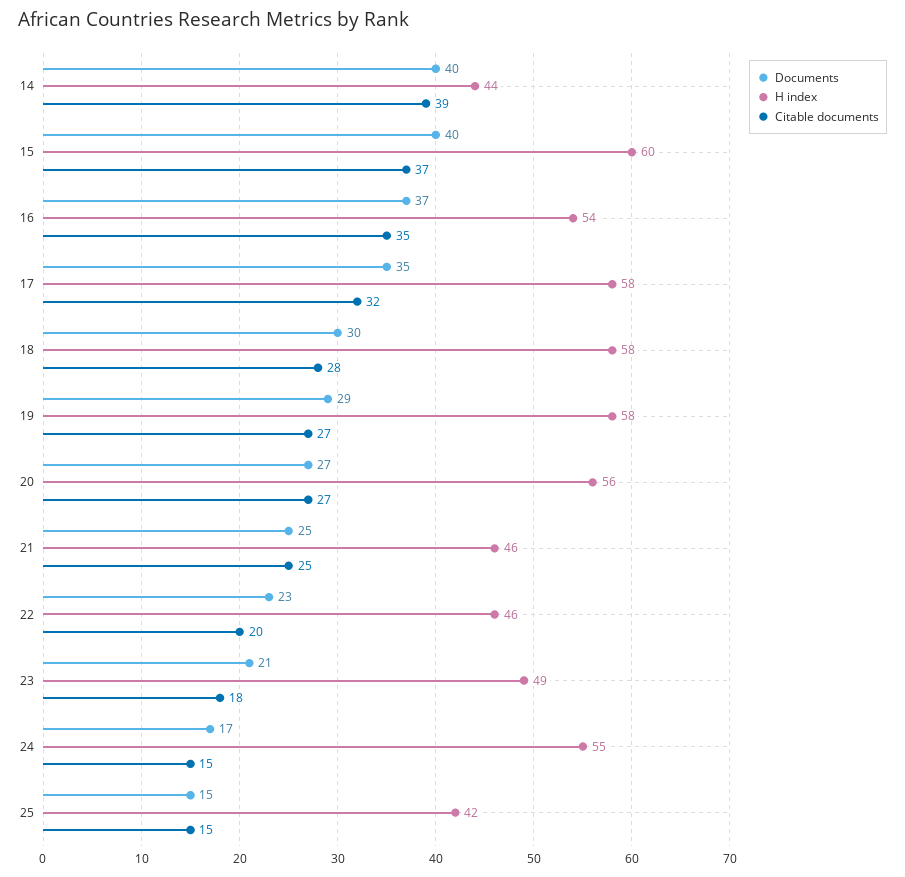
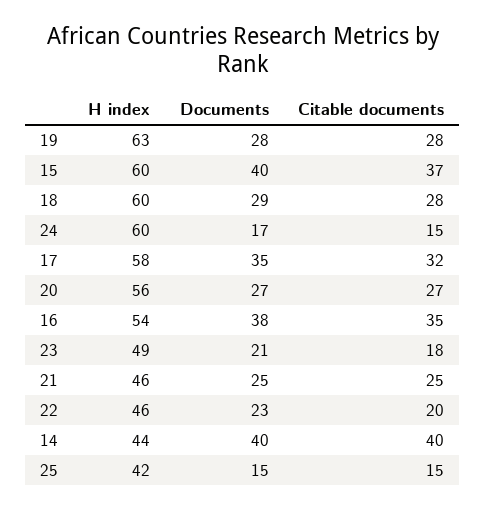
Citable documents, 14: 39 -> 40
Documents, 16: 37 -> 38
Documents, 18: 30 -> 29
H index, 18: 58 -> 60
Documents, 19: 29 -> 28
H index, 19: 58 -> 63
Citable documents, 19: 27 -> 28
H index, 24: 55 -> 60

